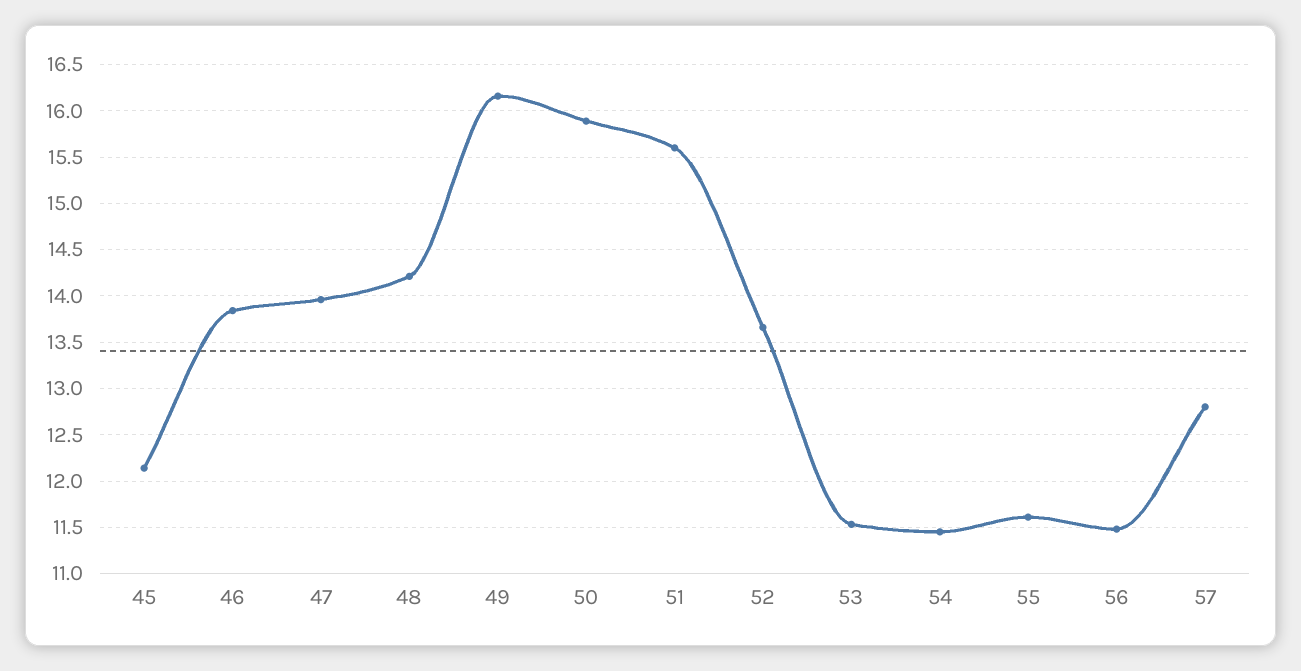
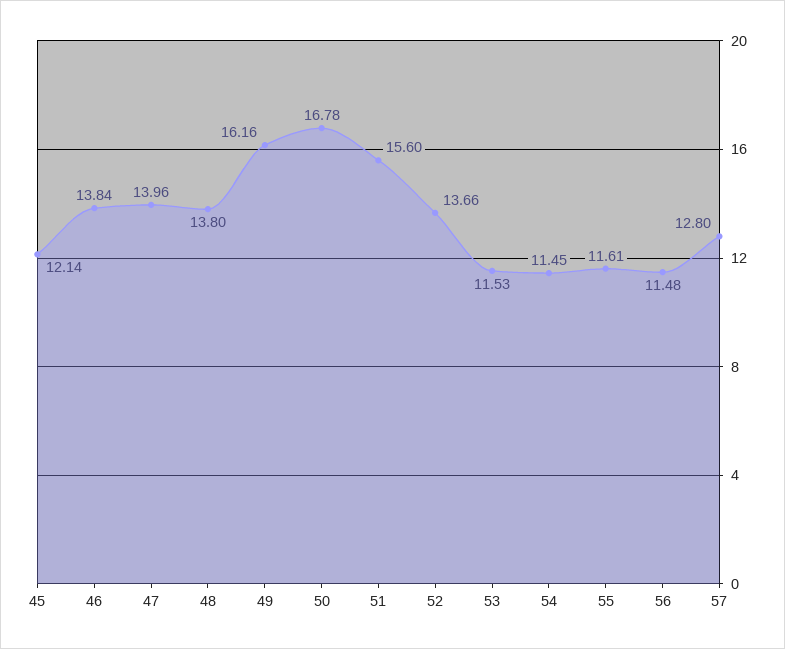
48: 14.2 -> 13.8
50: 15.9 -> 16.78

